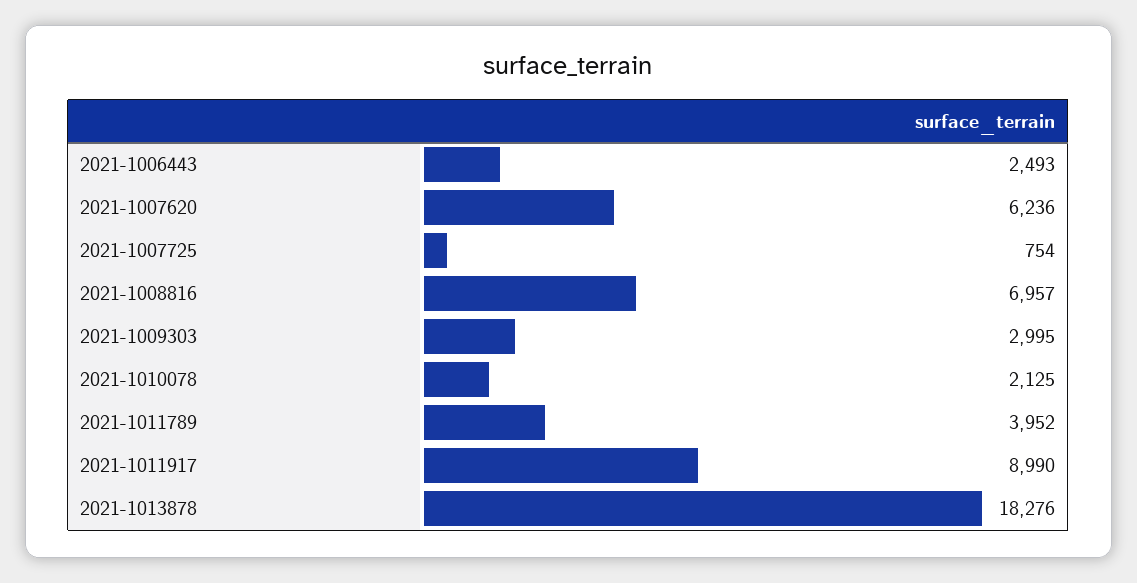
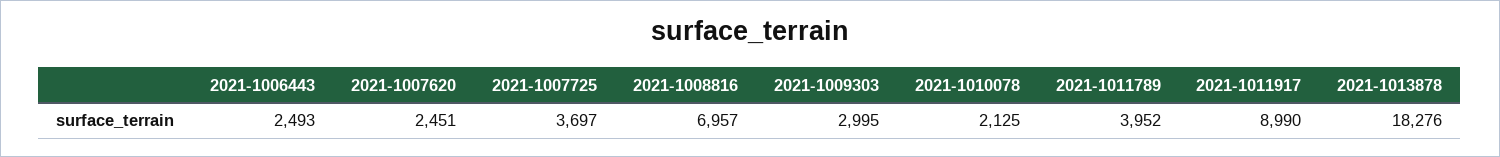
2021-1007620: 6236 -> 2451
2021-1007725: 754 -> 3697

